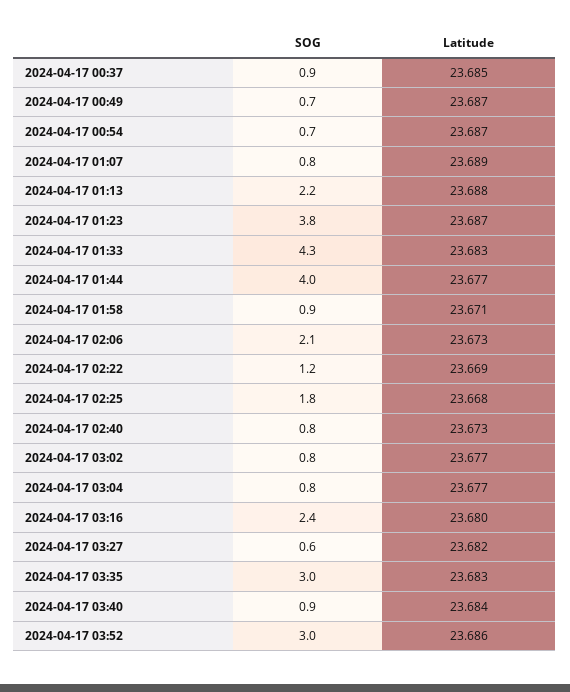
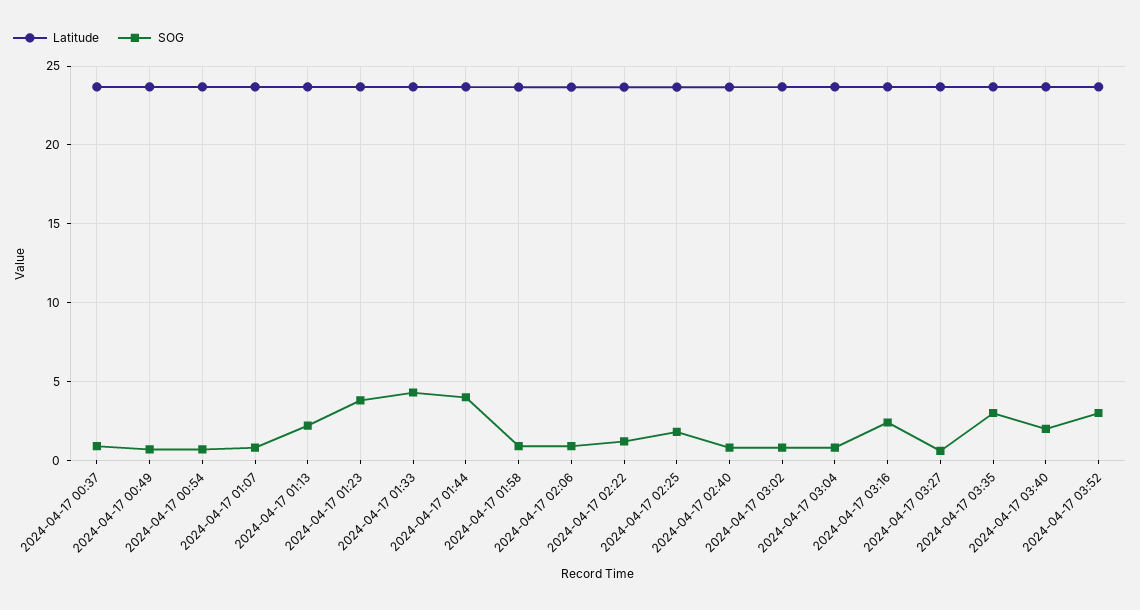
SOG, 2024-04-17 02:06: 2.1 -> 1
SOG, 2024-04-17 03:40: 0.9 -> 2

